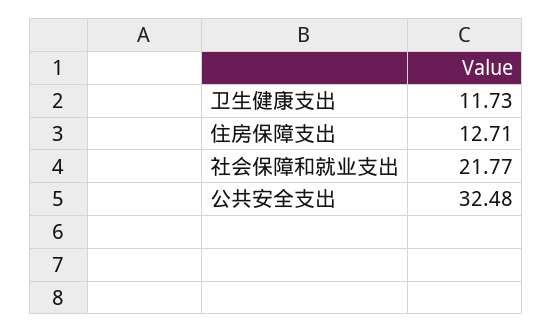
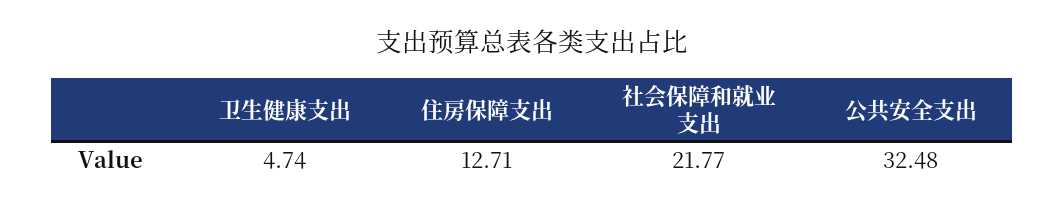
卫生健康支出: 11.73 -> 4.74

